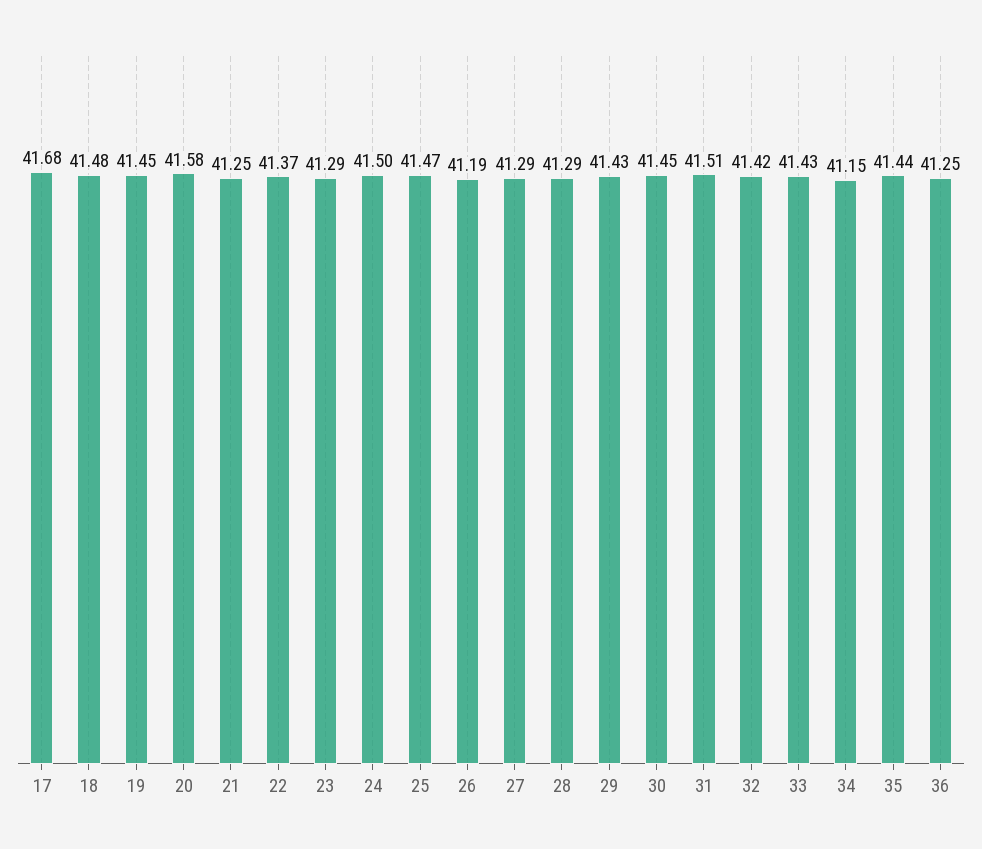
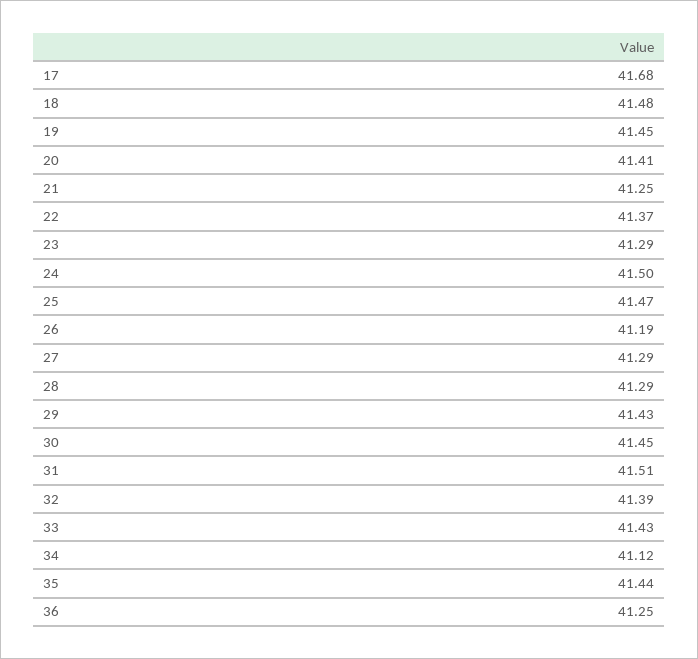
20: 41.58 -> 41.41
32: 41.42 -> 41.39
34: 41.15 -> 41.12

